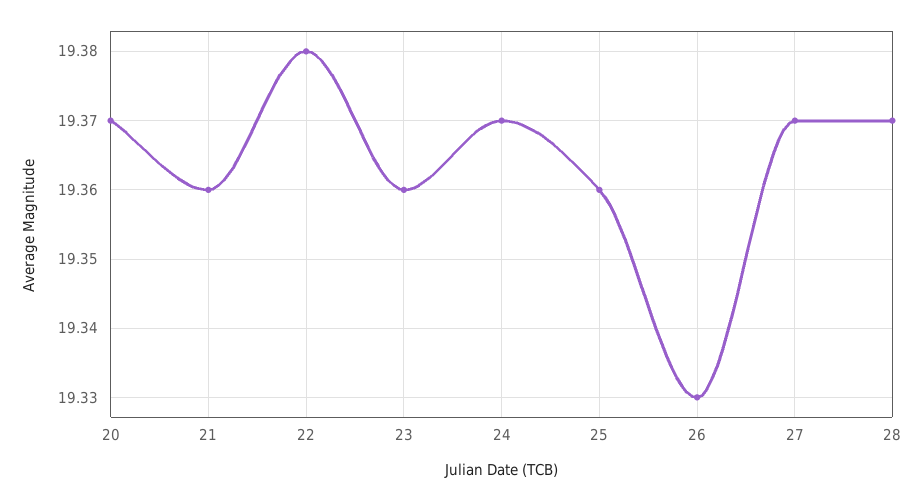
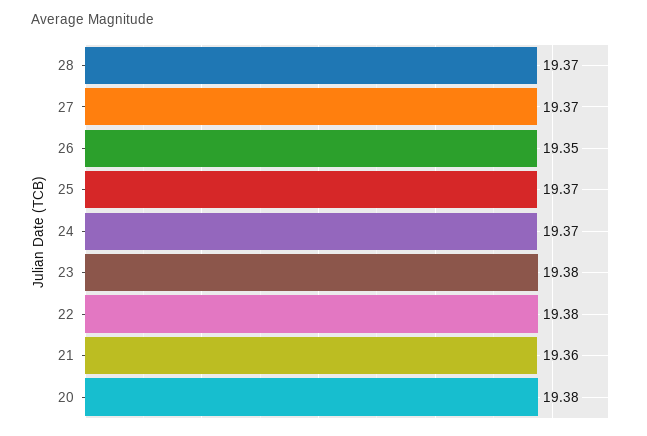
20: 19.37 -> 19.38
23: 19.36 -> 19.38
25: 19.36 -> 19.37
26: 19.33 -> 19.35

